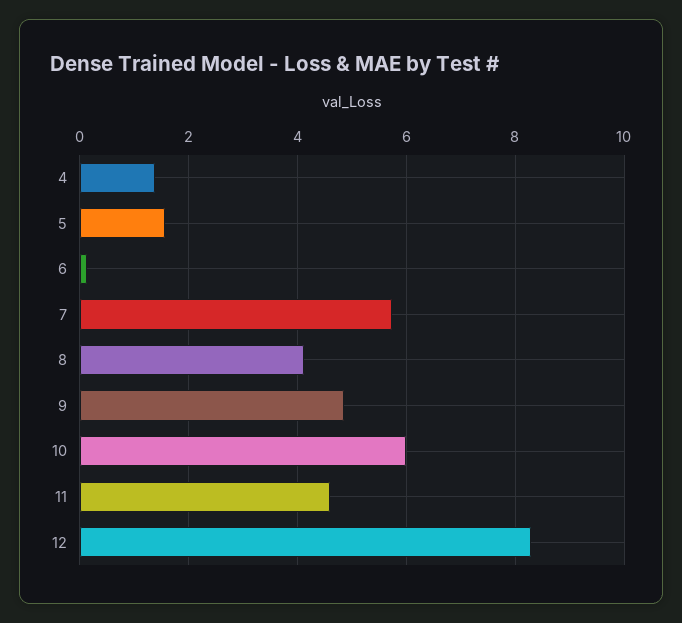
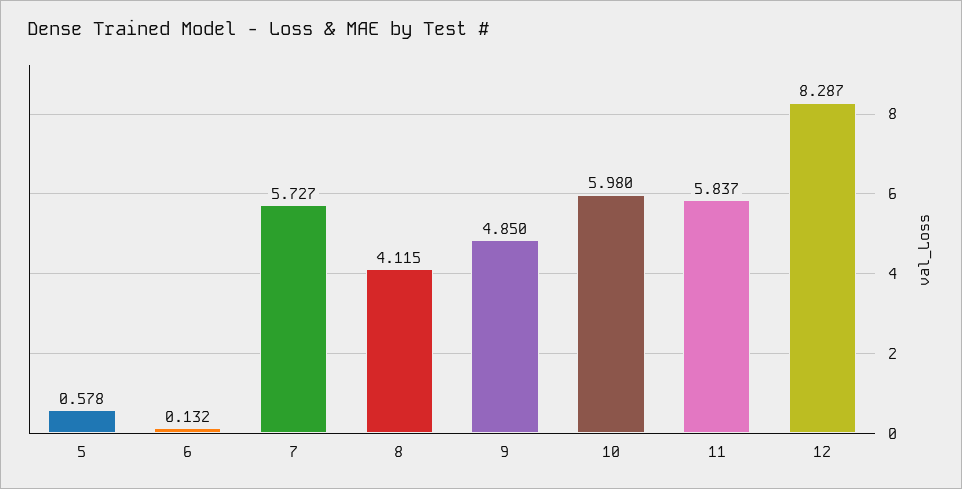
4: 1.4 -> none
5: 1.6 -> 0.578
11: 4.6 -> 5.837

